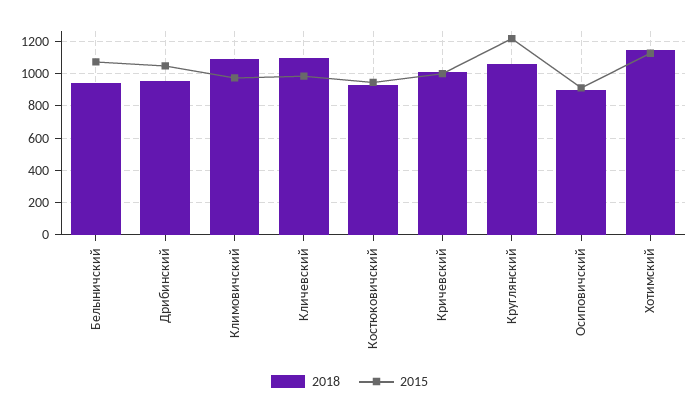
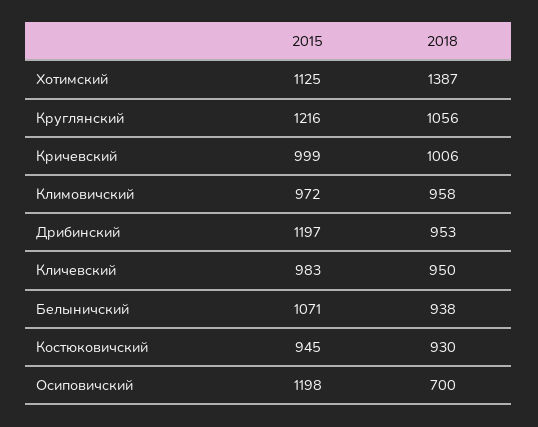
2015, Дрибинский: 1050 -> 1197
2018, Климовичский: 1100 -> 958
2018, Кличевский: 1100 -> 950
2018, Осиповичский: 900 -> 700
2015, Осиповичский: 900 -> 1198
2018, Хотимский: 1150 -> 1387

